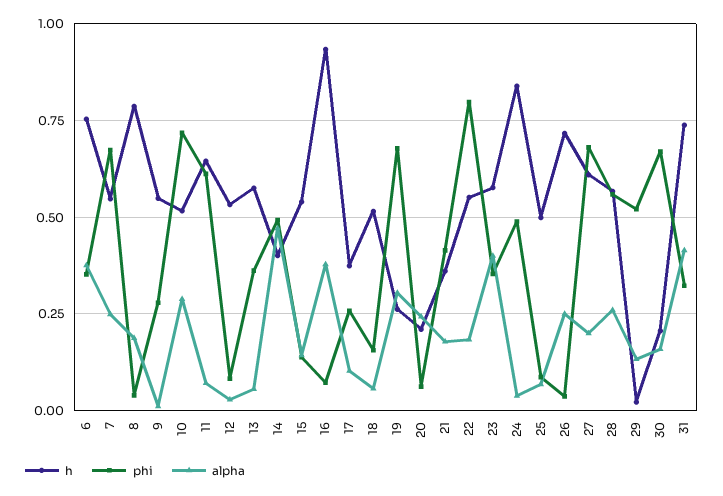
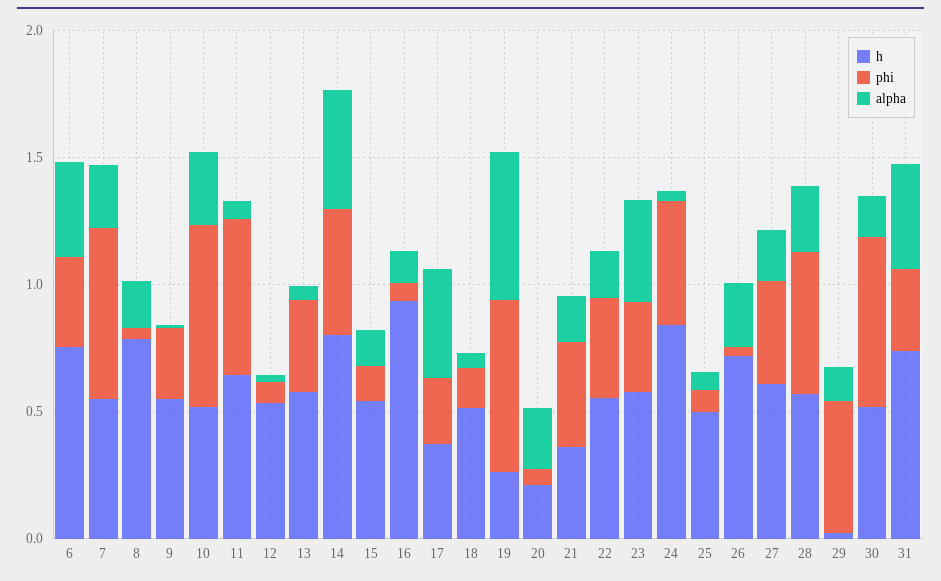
h, 14: 0.4 -> 0.8
alpha, 16: 0.375 -> 0.1
alpha, 17: 0.1 -> 0.4
alpha, 19: 0.3 -> 0.6
phi, 22: 0.8 -> 0.4
phi, 27: 0.675 -> 0.4
h, 30: 0.2 -> 0.5

